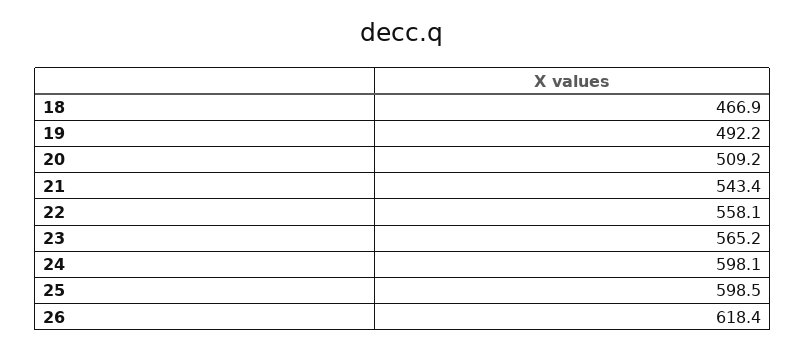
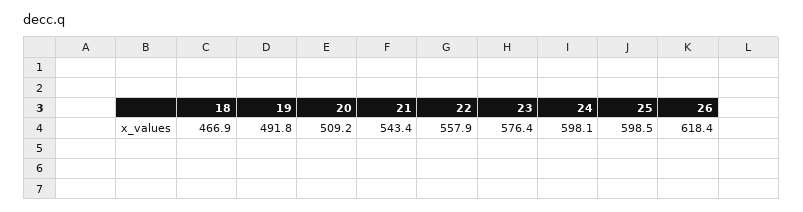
19: 492.2 -> 491.8
22: 558.1 -> 557.9
23: 565.2 -> 576.4

